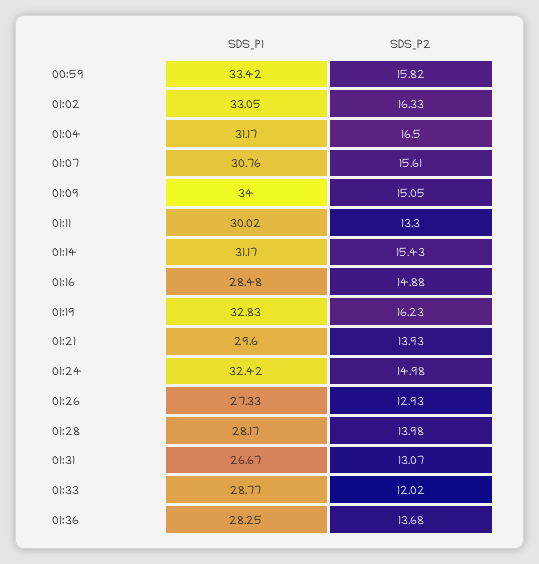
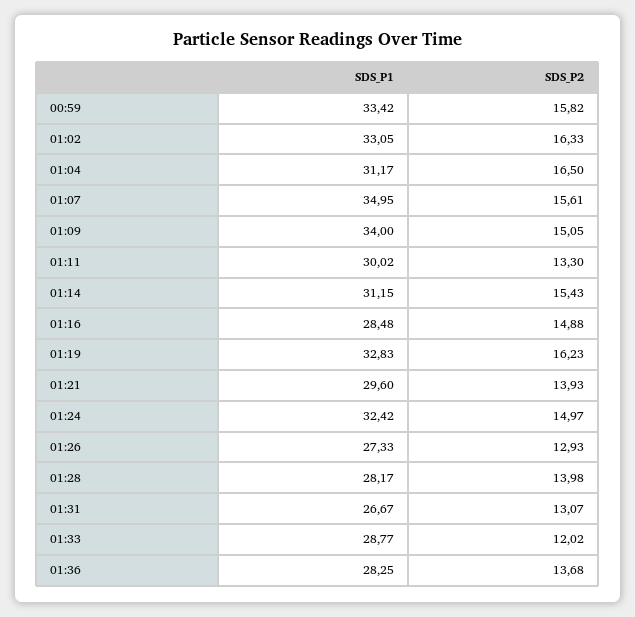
SDS_P1, 01:07: 30.76 -> 34.95
SDS_P1, 01:14: 31.17 -> 31.15
SDS_P2, 01:24: 14.98 -> 14.97

